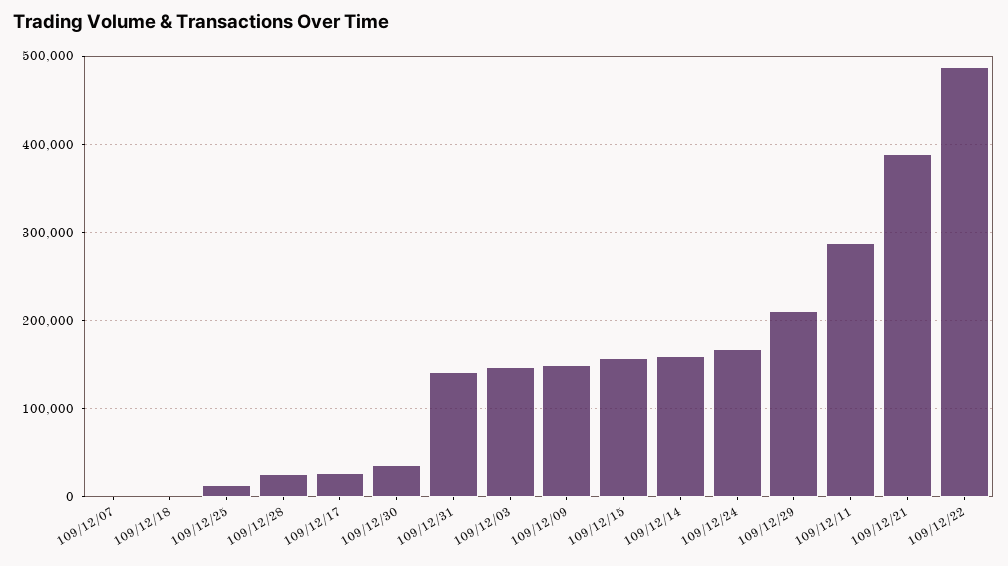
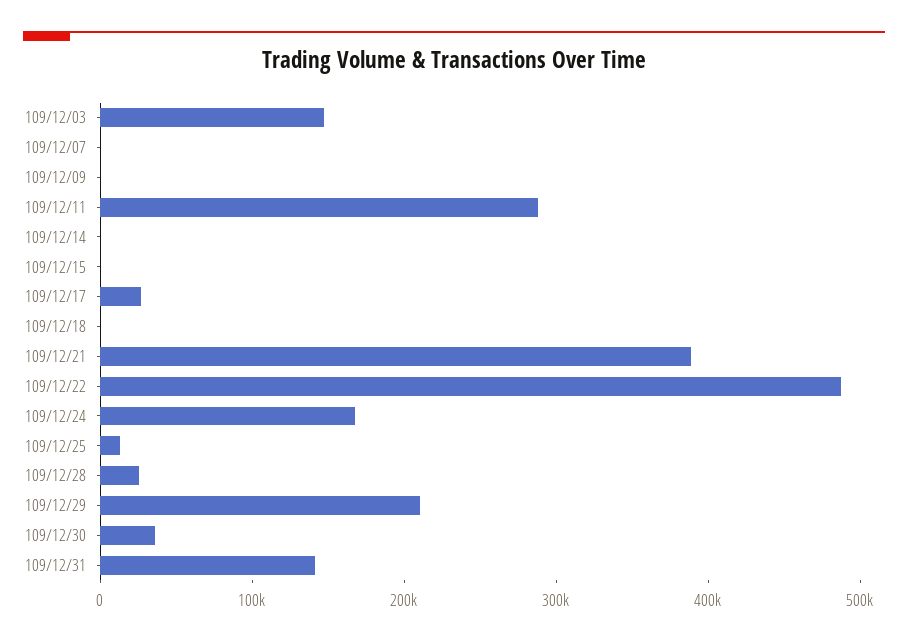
109/12/09: 150000 -> 0
109/12/15: 160000 -> 0
109/12/14: 160000 -> 0

